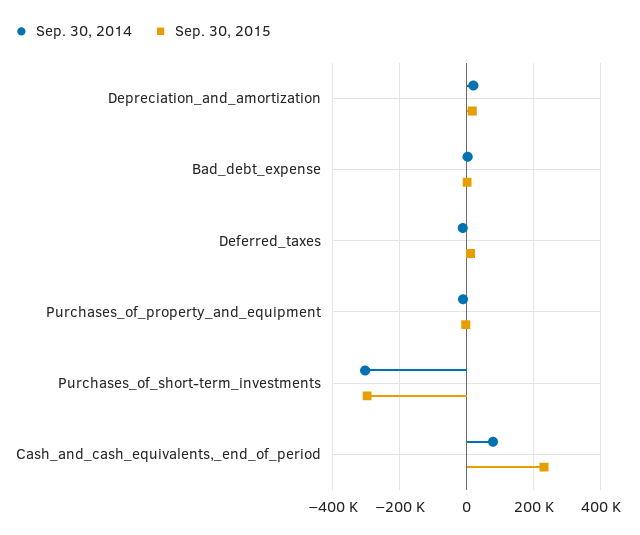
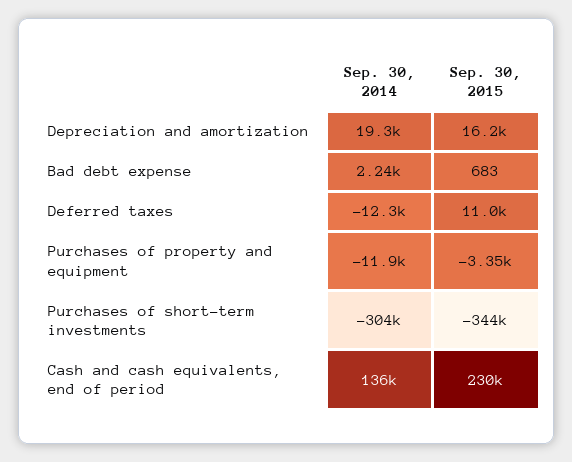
Sep. 30, 2015, Purchases_of_short-term_investments: -300000 -> -344000
Sep. 30, 2014, Cash_and_cash_equivalents,_end_of_period: 80000 -> 136000

